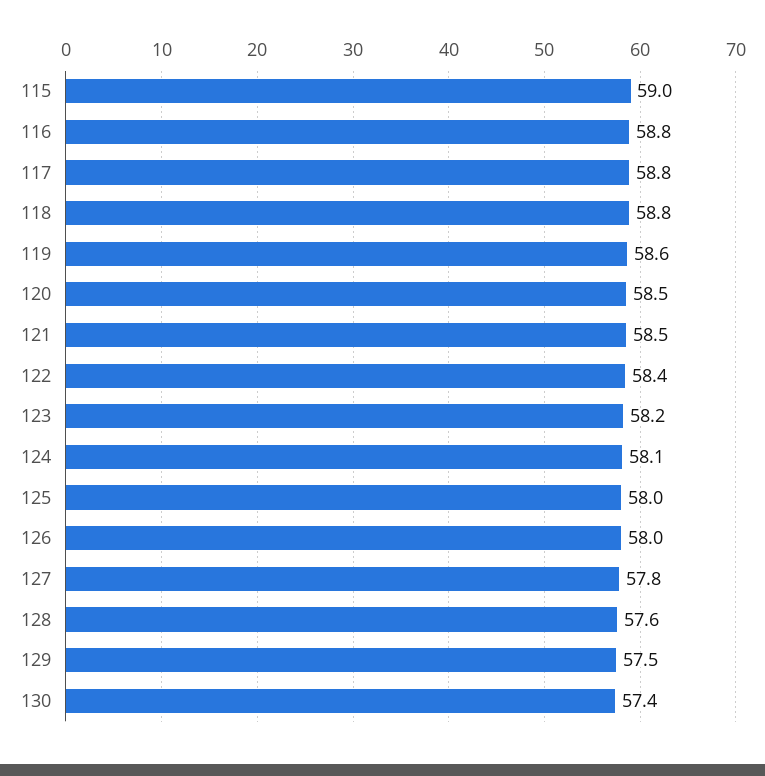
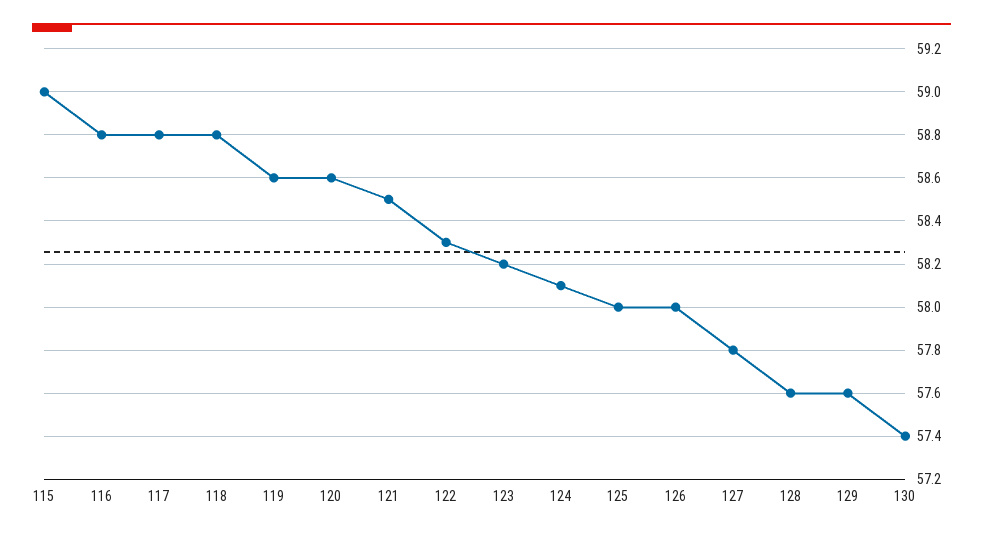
120: 58.5 -> 58.6
122: 58.4 -> 58.3
129: 57.5 -> 57.6

